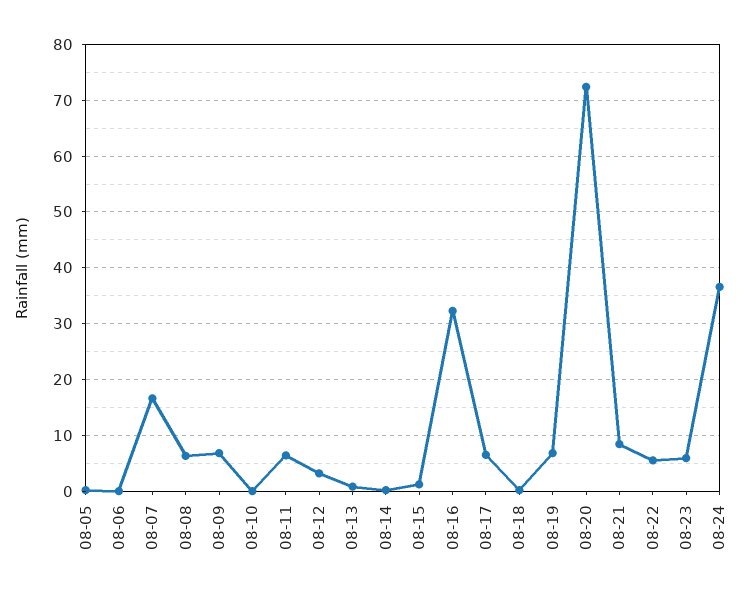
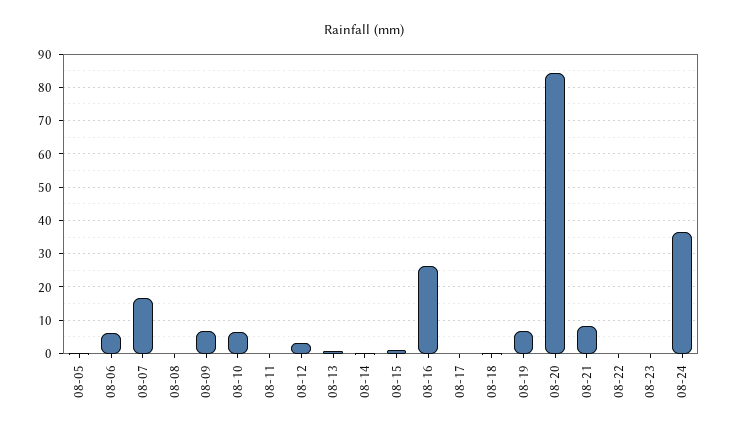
08-06: 0 -> 6
08-08: 6 -> 0
08-10: 0 -> 6
08-11: 6 -> 0
08-16: 32 -> 26
08-17: 6 -> 0
08-20: 72 -> 84
08-22: 6 -> 0
08-23: 6 -> 0

